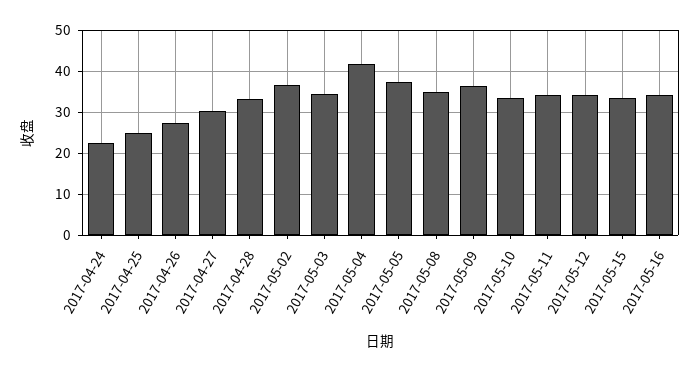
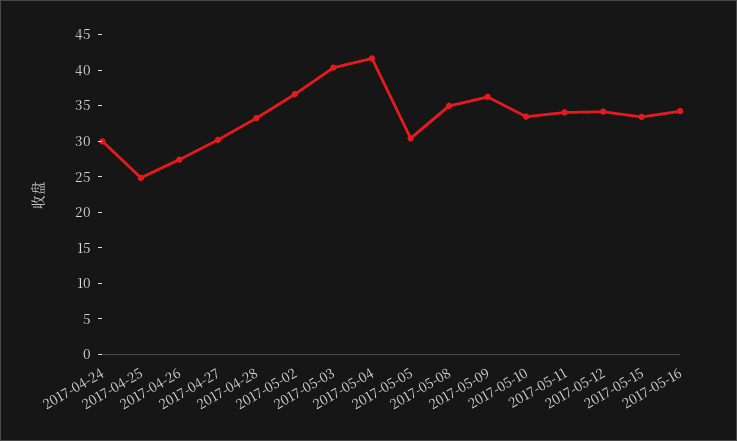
2017-04-24: 22 -> 30
2017-05-03: 34 -> 40
2017-05-05: 38 -> 30

